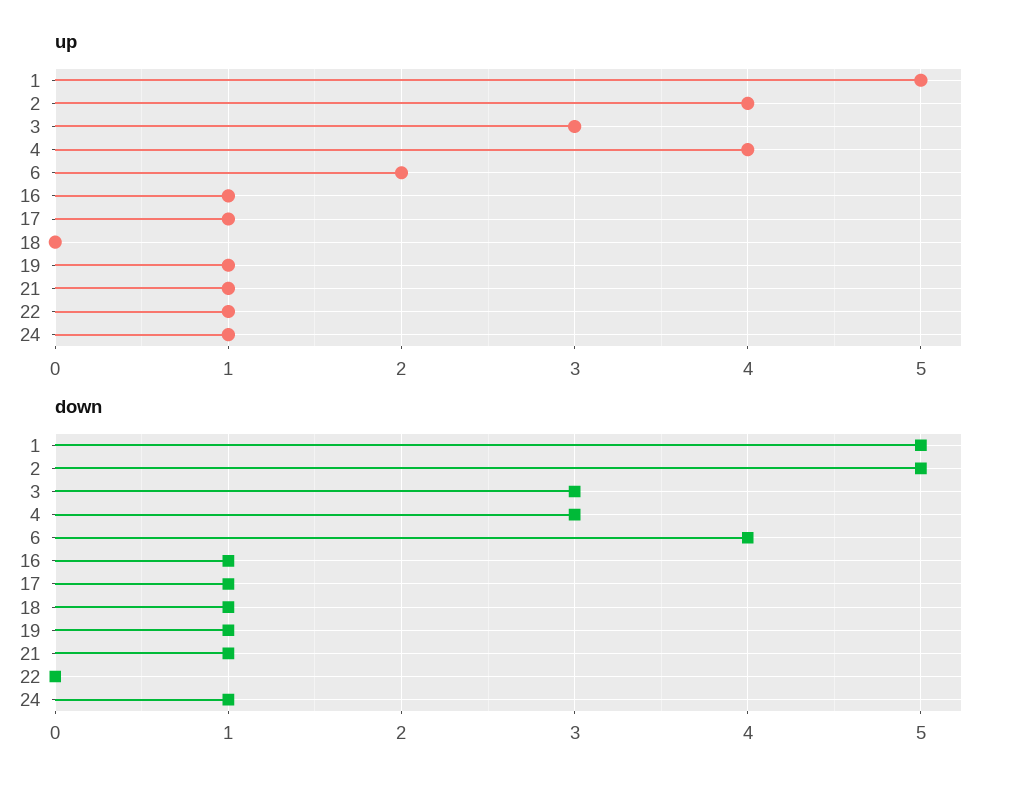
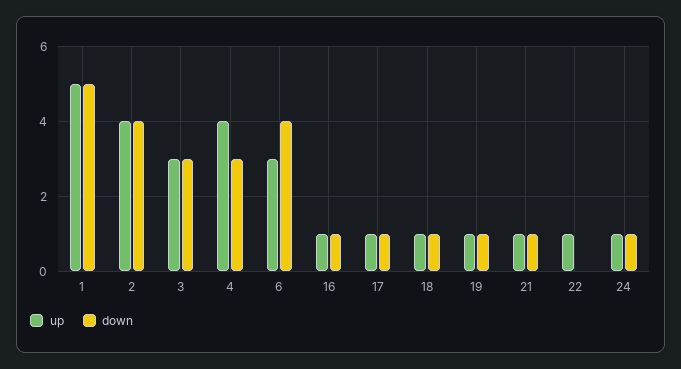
up, 6: 2 -> 3
up, 18: 0 -> 1
down, 2: 5 -> 4

